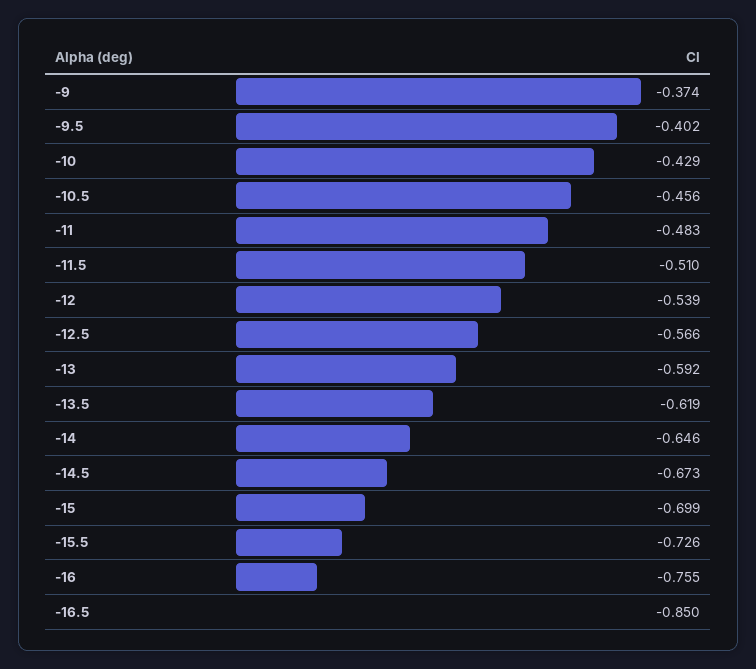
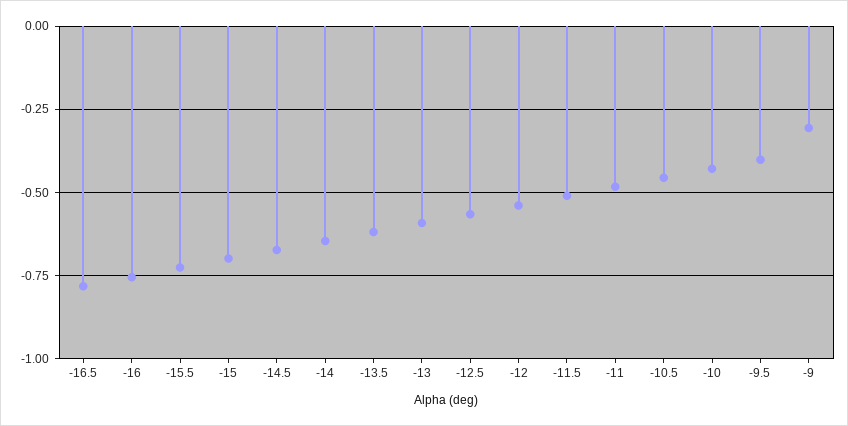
-9: -0.374 -> -0.3
-16.5: -0.85 -> -0.775

